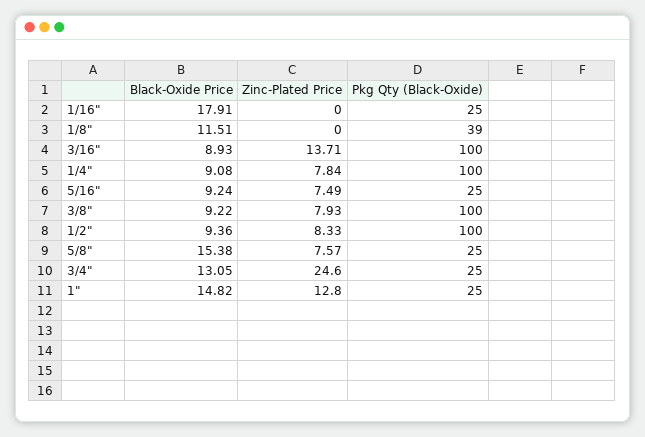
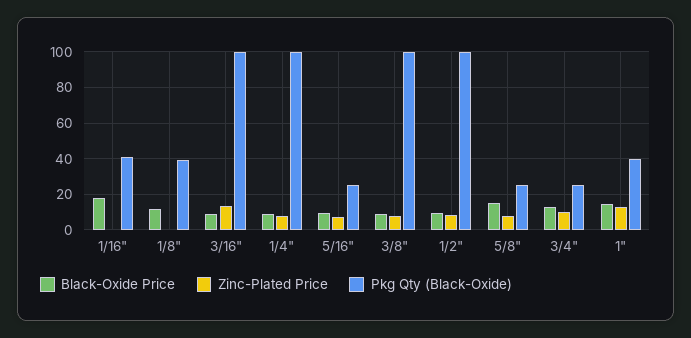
Pkg Qty (Black-Oxide), 1/16": 25 -> 40
Zinc-Plated Price, 3/4": 24.6 -> 10
Pkg Qty (Black-Oxide), 1": 25 -> 40

